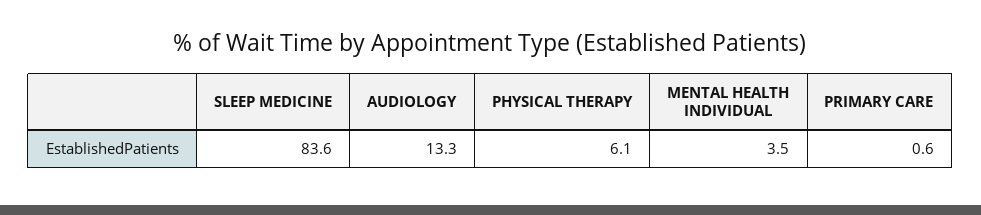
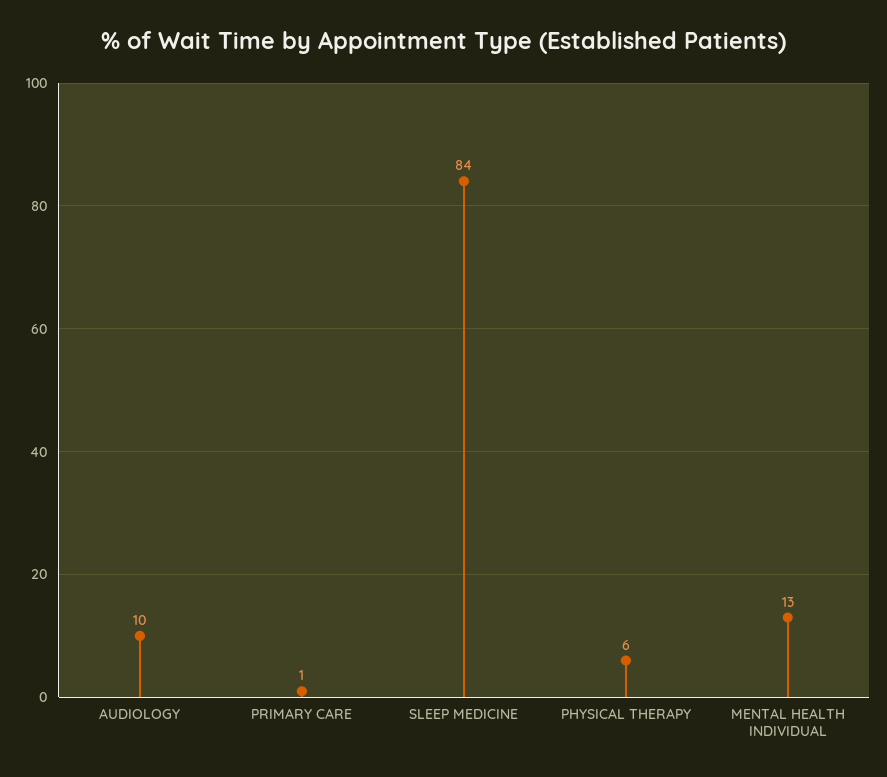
AUDIOLOGY: 13.3 -> 10
MENTAL HEALTH INDIVIDUAL: 3.5 -> 13

